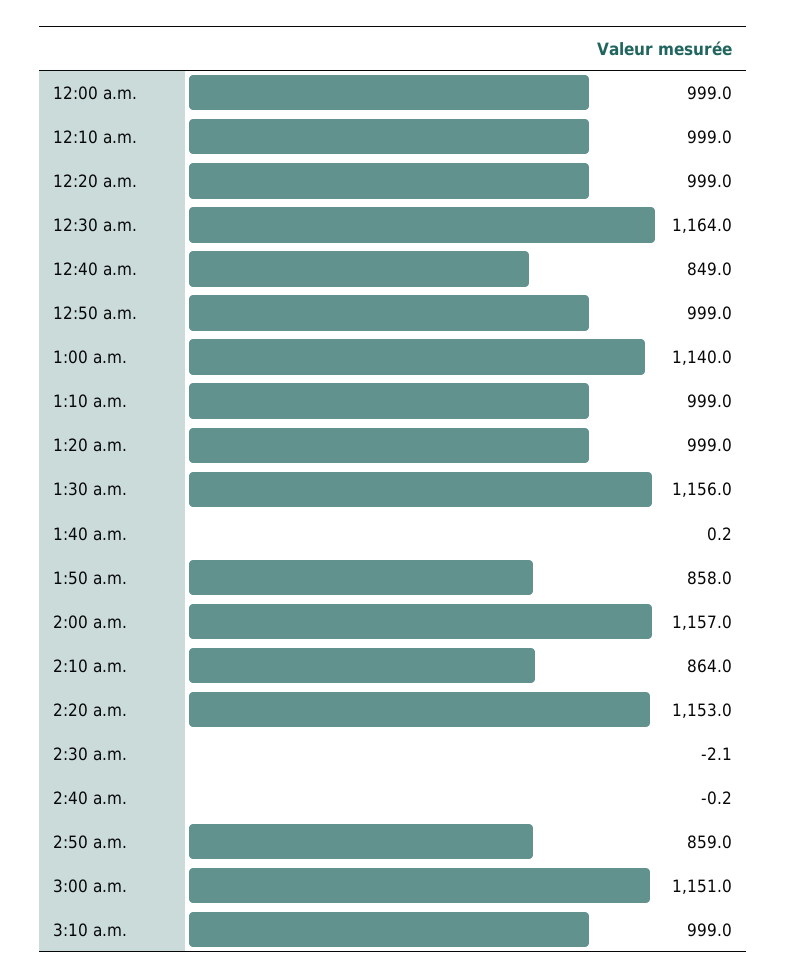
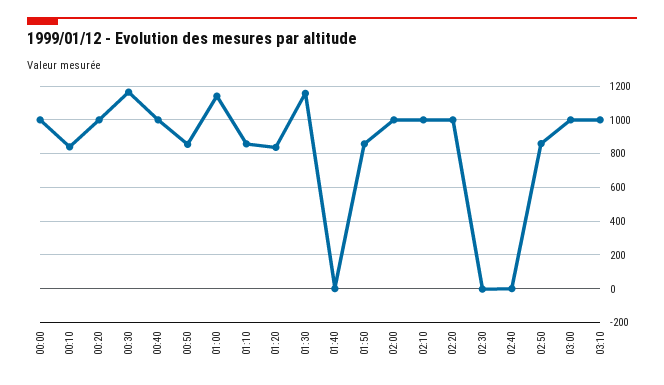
12:10 a.m.: 999 -> 850
12:40 a.m.: 849 -> 1000
12:50 a.m.: 999 -> 850
1:10 a.m.: 999 -> 850
1:20 a.m.: 999 -> 850
2:00 a.m.: 1157 -> 1000
2:10 a.m.: 864 -> 1000
2:20 a.m.: 1153 -> 1000
3:00 a.m.: 1151 -> 1000

